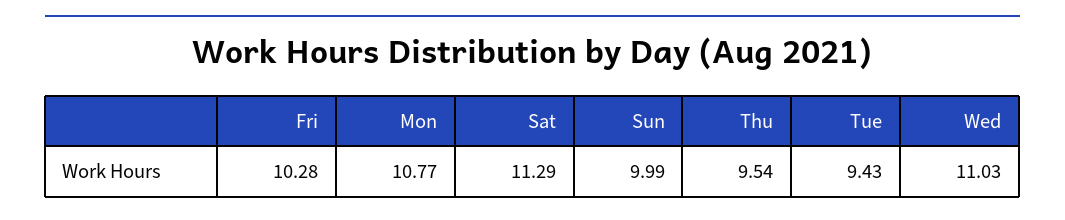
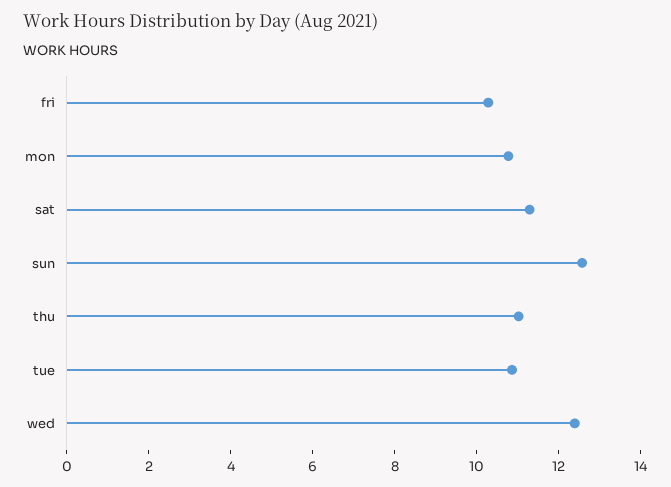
Sun: 9.99 -> 12.5
Thu: 9.54 -> 11
Tue: 9.43 -> 11
Wed: 11.03 -> 12.5

